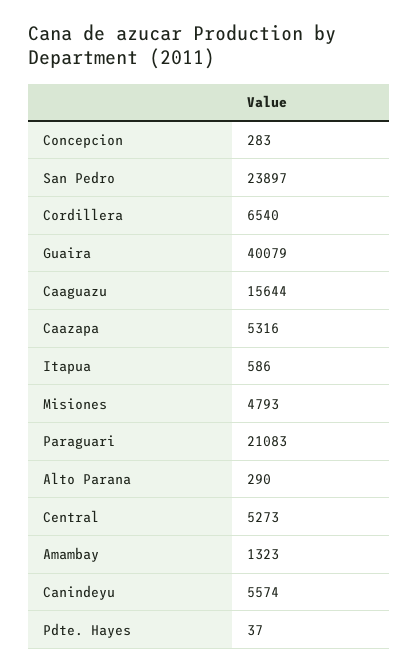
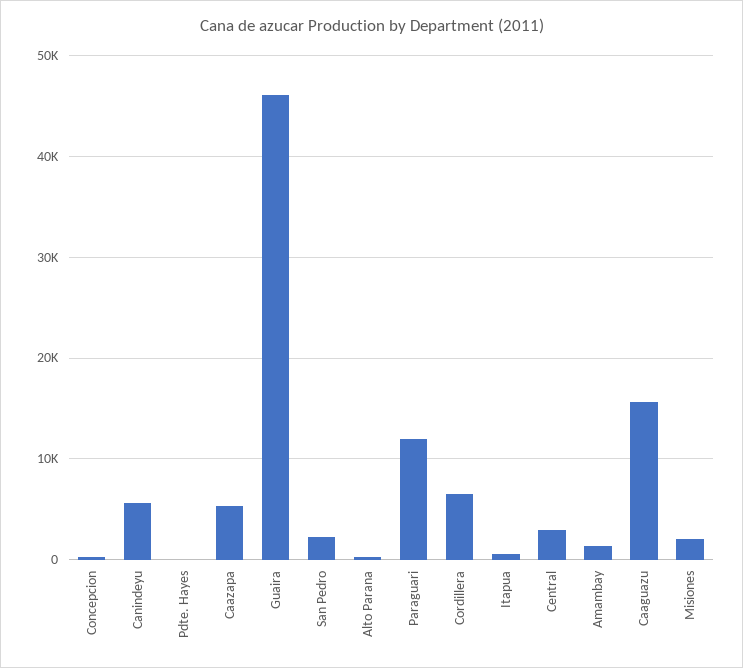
San Pedro: 23897 -> 2000
Guaira: 40079 -> 46000
Misiones: 4793 -> 2000
Paraguari: 21083 -> 12000
Central: 5273 -> 3000

